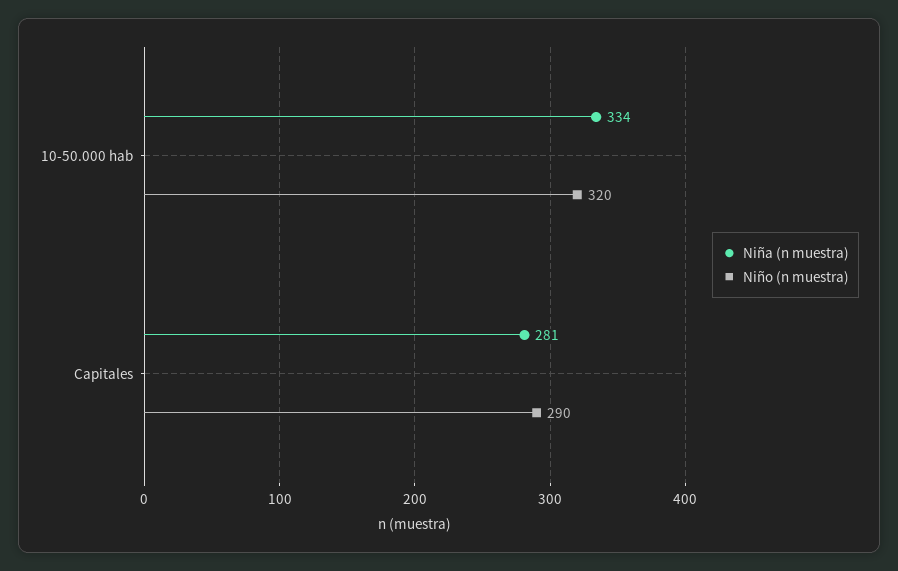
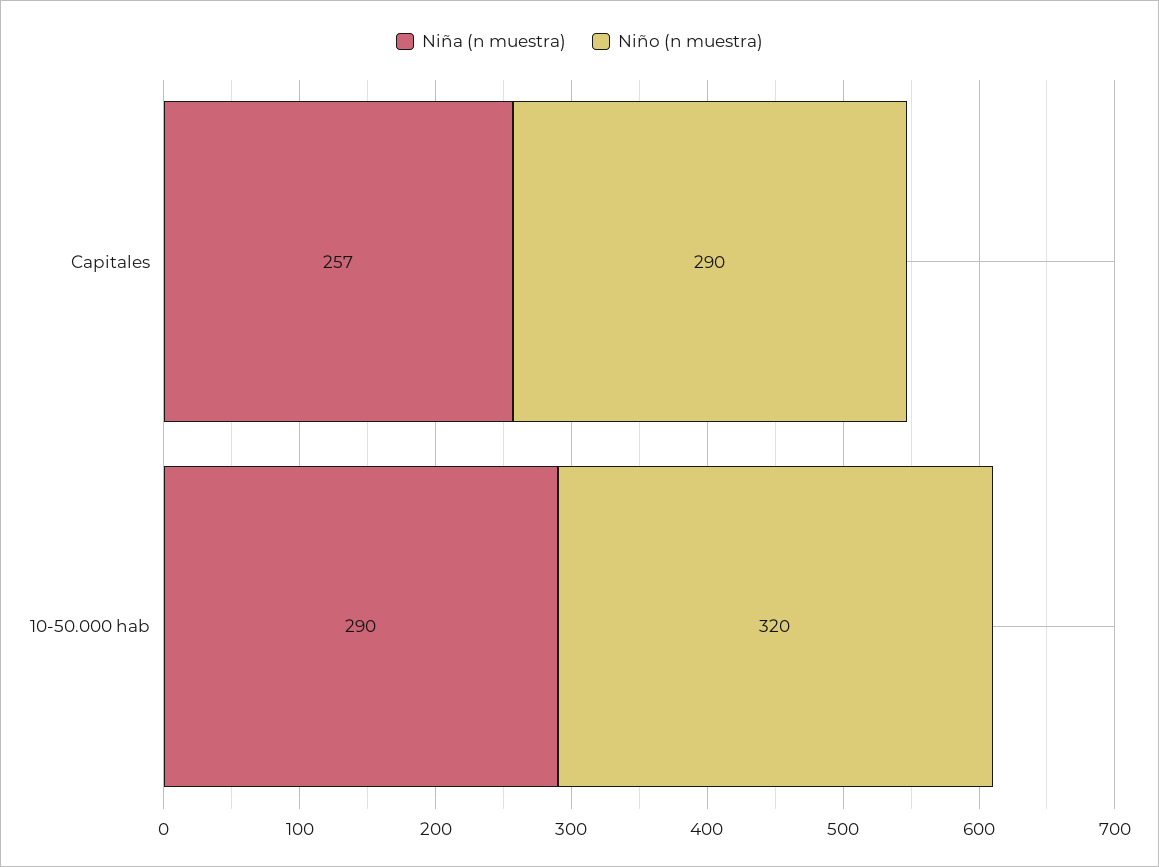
Niña (n muestra), 10-50.000 hab: 334 -> 290
Niña (n muestra), Capitales: 281 -> 257

